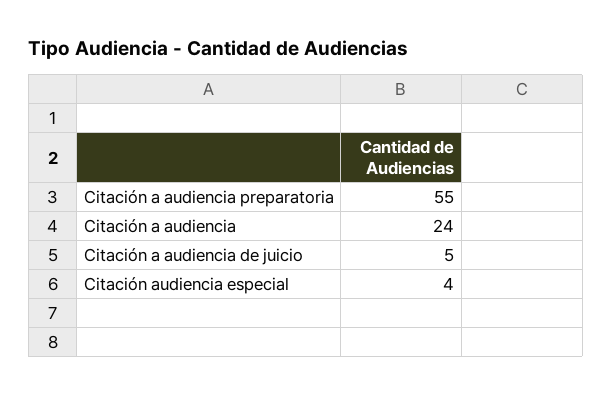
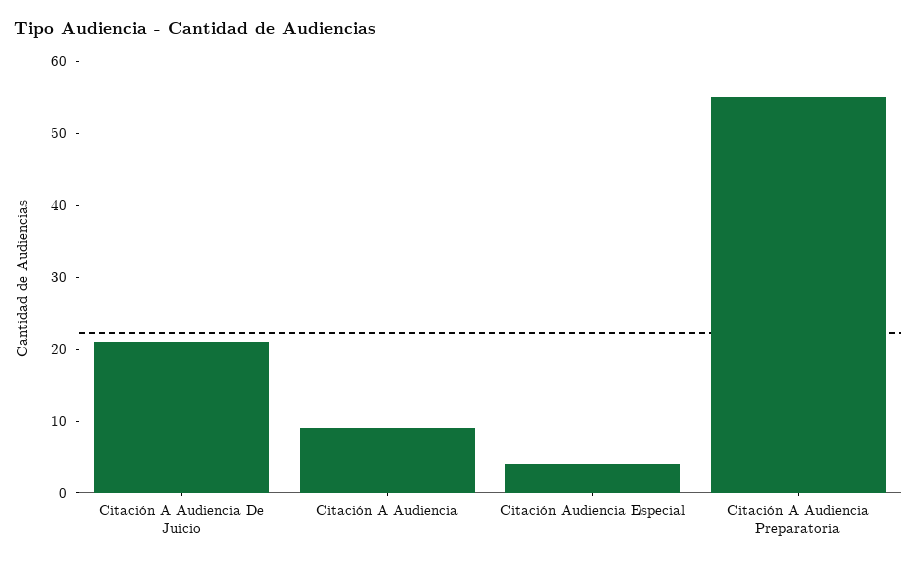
Citación a audiencia: 24 -> 10
Citación a audiencia de juicio: 5 -> 20

